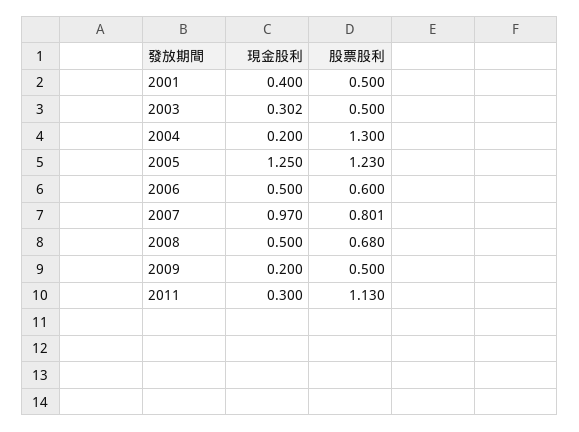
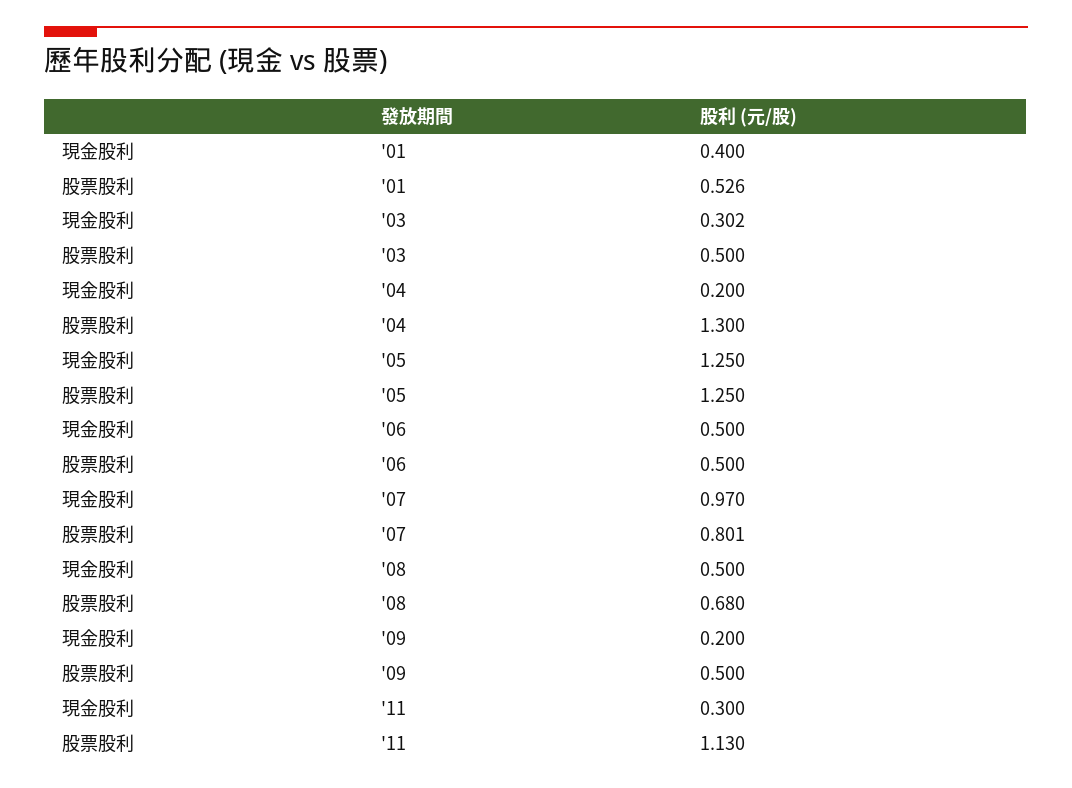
股票股利, 2001: 0.5 -> 0.526
股票股利, 2005: 1.23 -> 1.25
股票股利, 2006: 0.6 -> 0.5

